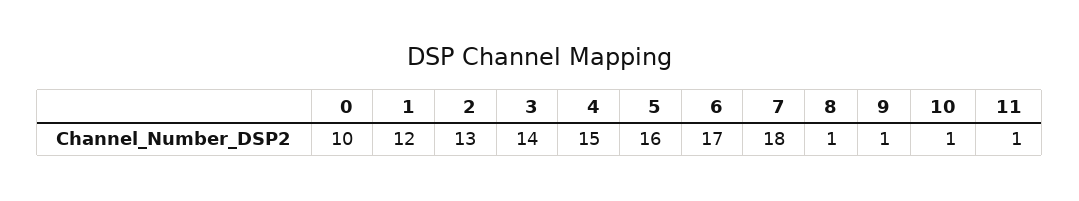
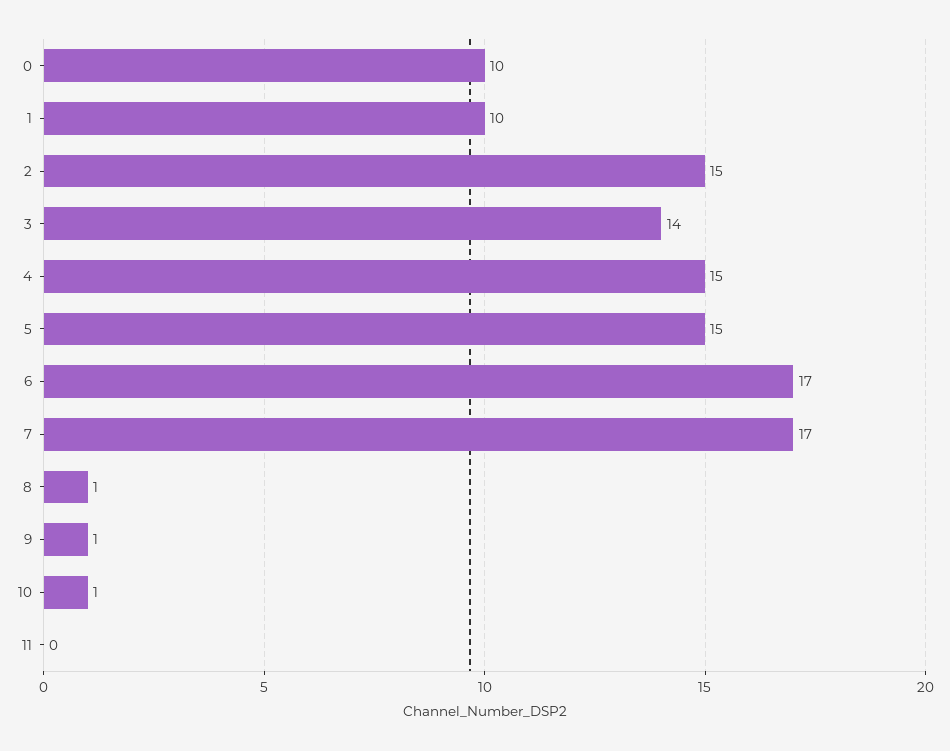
1: 12 -> 10
2: 13 -> 15
5: 16 -> 15
7: 18 -> 17
11: 1 -> 0

